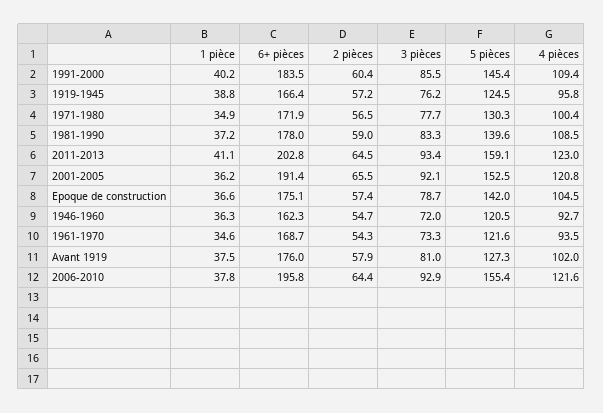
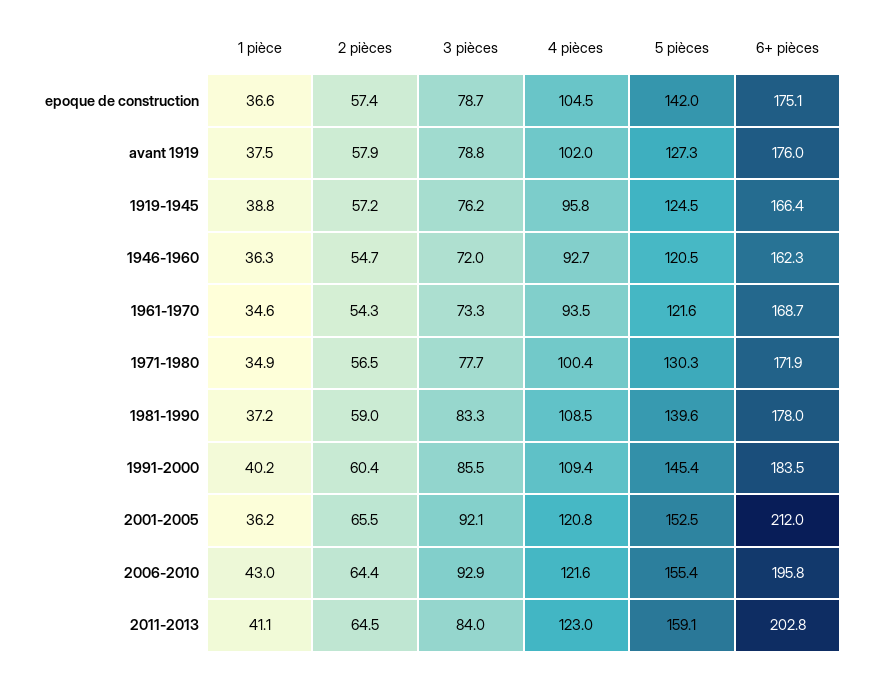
3 pièces, 2011-2013: 93.4 -> 84
6+ pièces, 2001-2005: 191.4 -> 212
3 pièces, Avant 1919: 81 -> 78.8
1 pièce, 2006-2010: 37.8 -> 43

